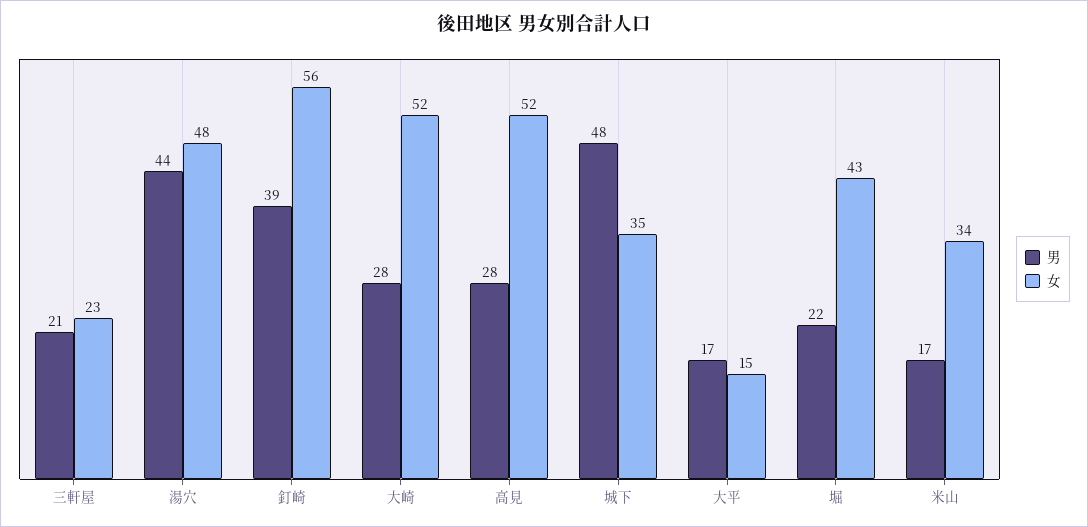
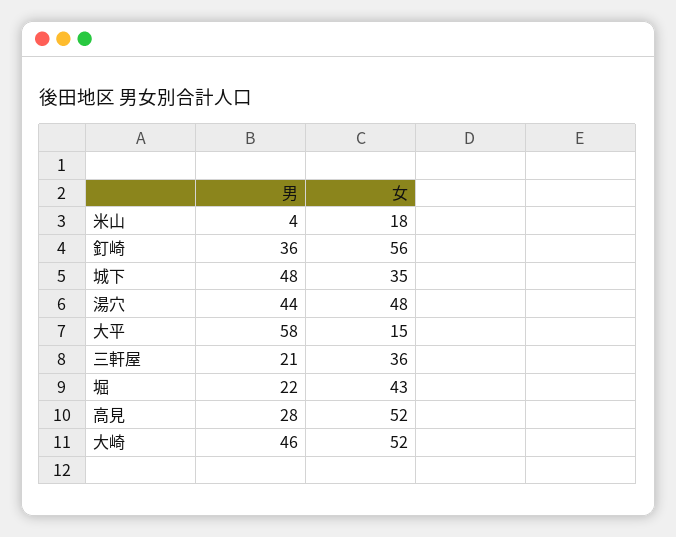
女, 三軒屋: 23 -> 36
男, 釘崎: 39 -> 36
男, 大崎: 28 -> 46
男, 大平: 17 -> 58
男, 米山: 17 -> 4
女, 米山: 34 -> 18

